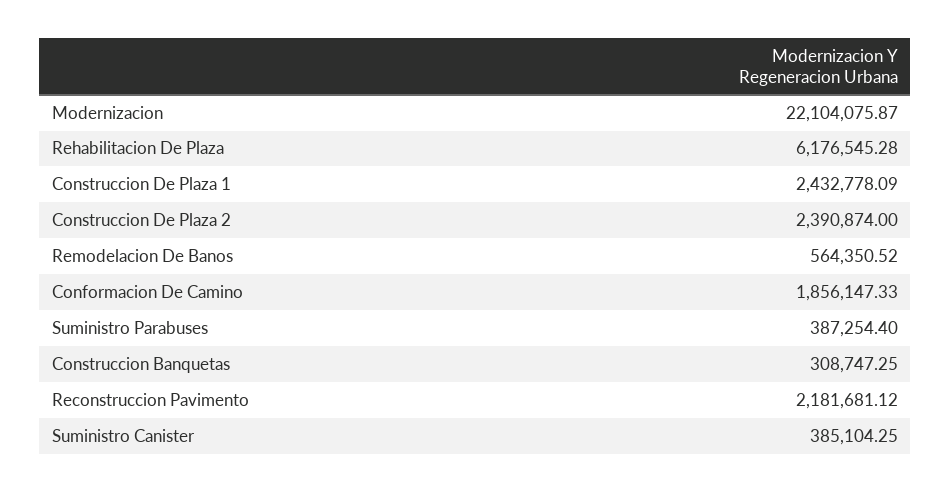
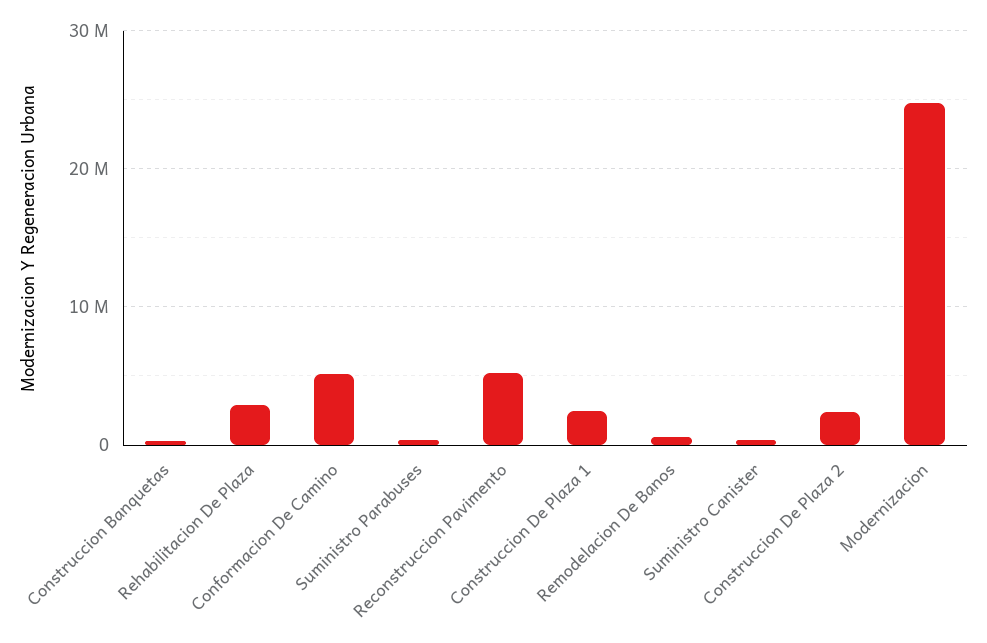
Modernizacion: 22104075.87 -> 25000000
Rehabilitacion De Plaza: 6176545.28 -> 3000000
Conformacion De Camino: 1856147.33 -> 5000000
Reconstruccion Pavimento: 2181681.12 -> 5000000

